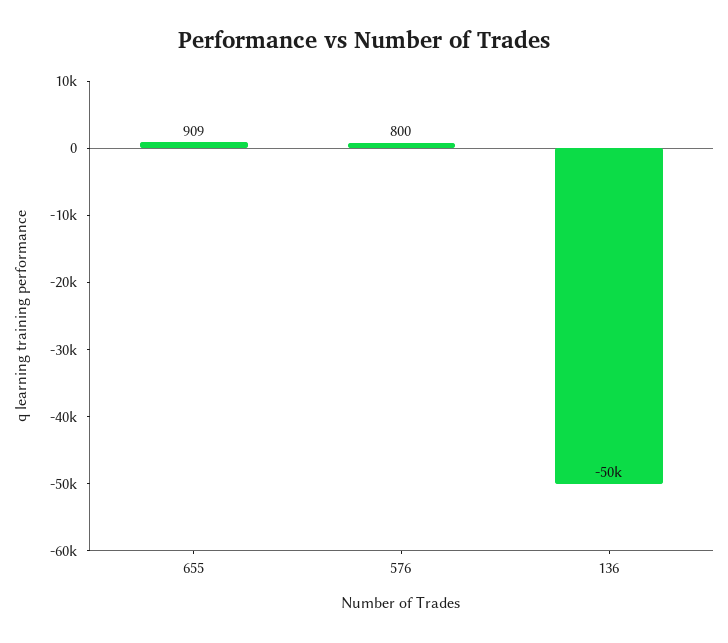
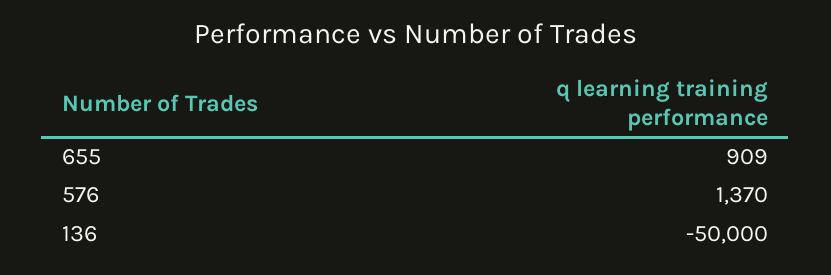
576: 800 -> 1370

